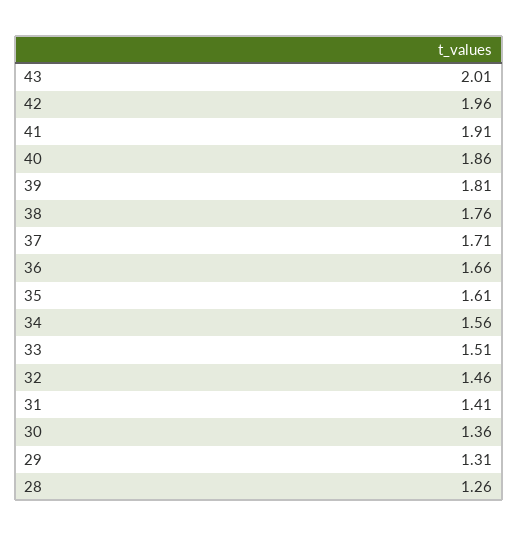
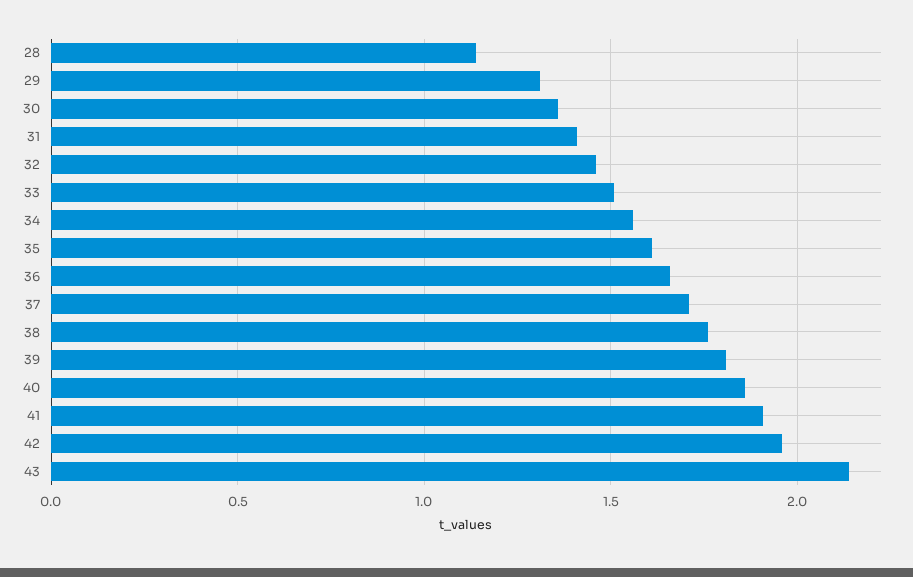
43: 2.01 -> 2.15
28: 1.26 -> 1.15

